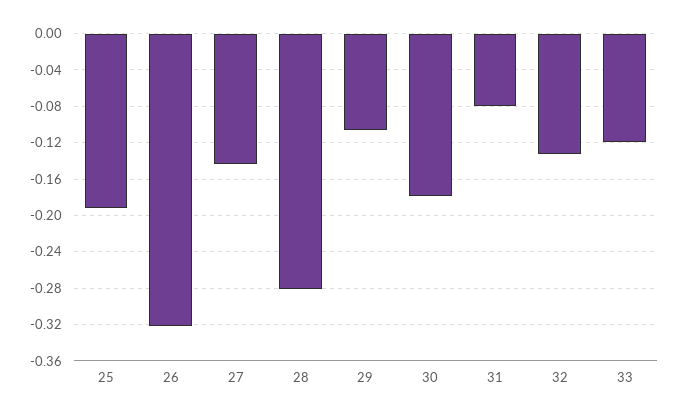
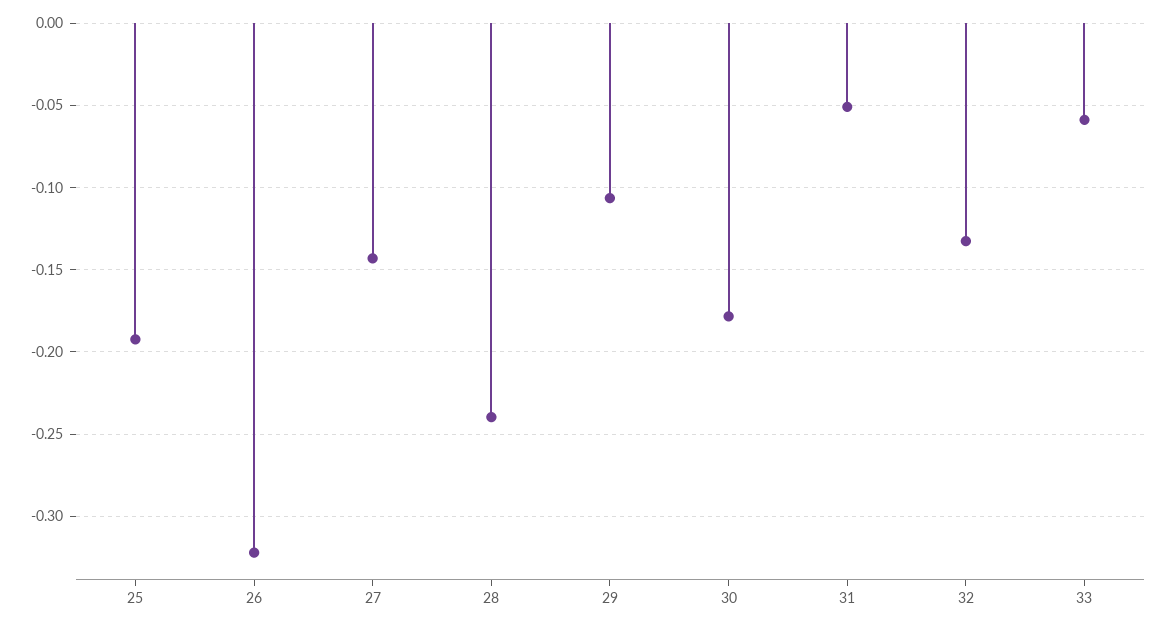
28: -0.28 -> -0.24
31: -0.08 -> -0.05
33: -0.12 -> -0.06

